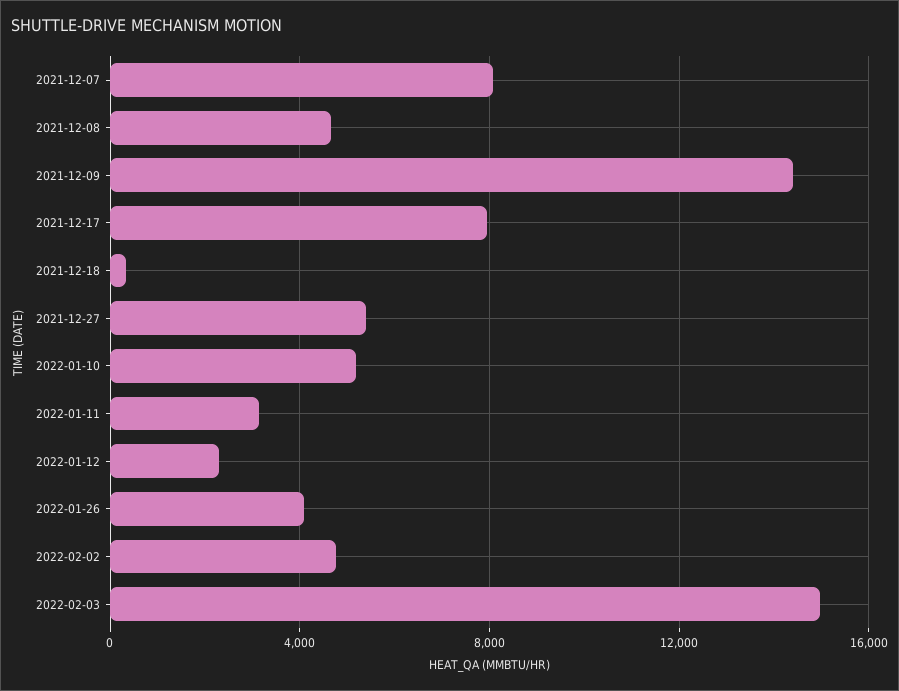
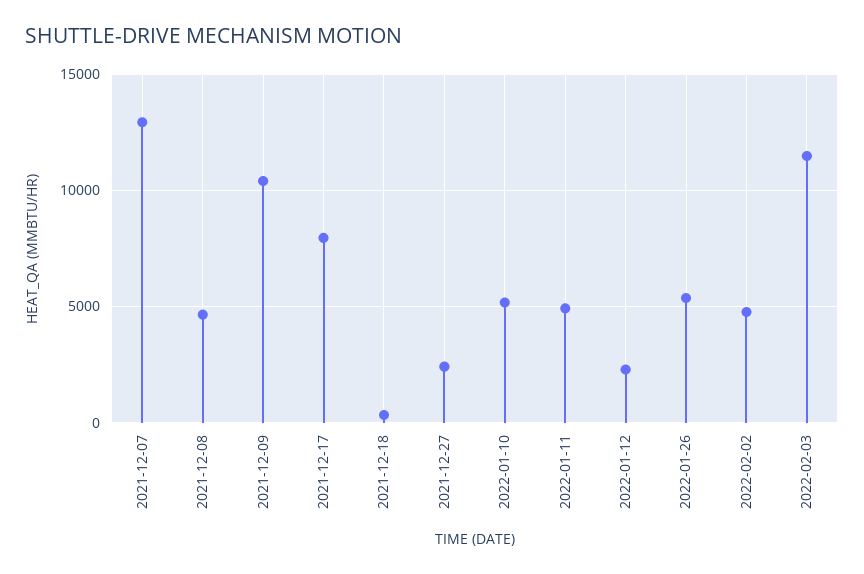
2021-12-07: 8000 -> 13000
2021-12-09: 14500 -> 10500
2021-12-27: 5500 -> 2500
2022-01-11: 3000 -> 5000
2022-01-26: 4000 -> 5500
2022-02-03: 15000 -> 11500

